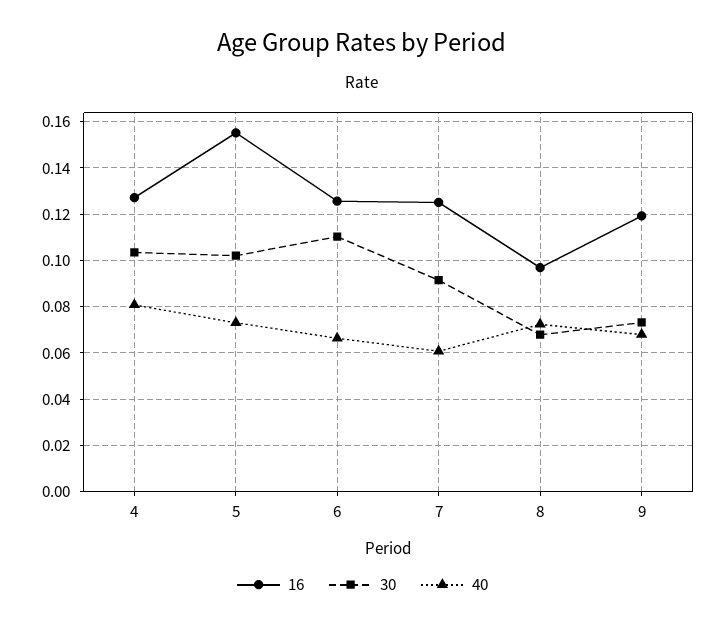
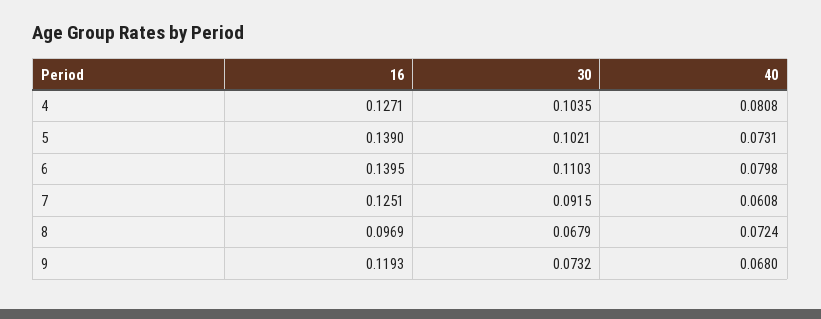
16, 5: 0.155 -> 0.139
16, 6: 0.125 -> 0.1395
40, 6: 0.065 -> 0.0798

